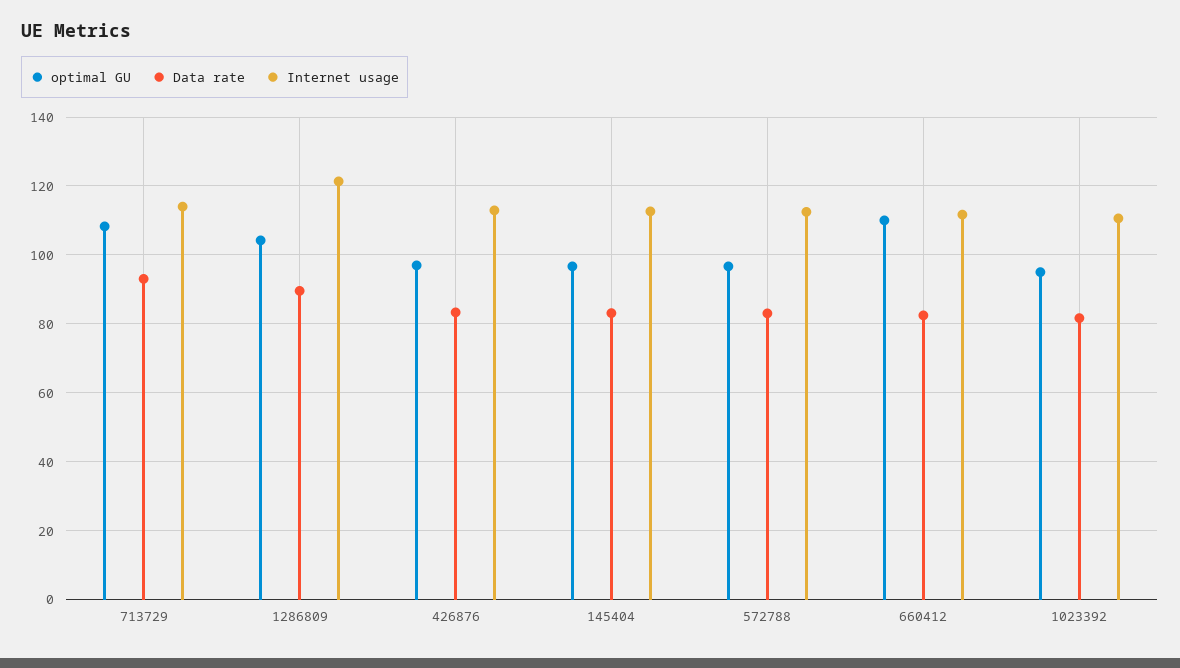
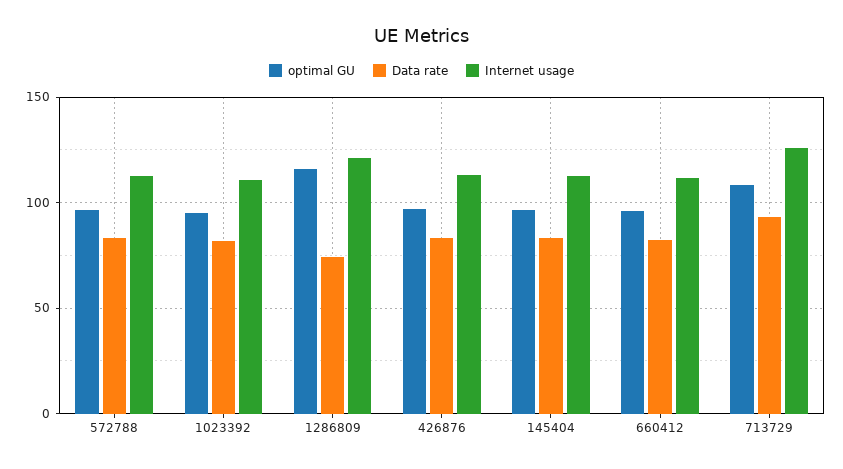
Internet usage, 713729: 114 -> 125
optimal GU, 1286809: 104 -> 115
Data rate, 1286809: 90 -> 75
optimal GU, 660412: 110 -> 95

